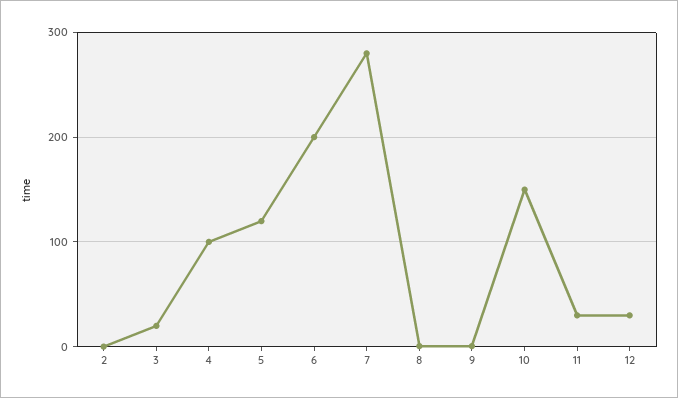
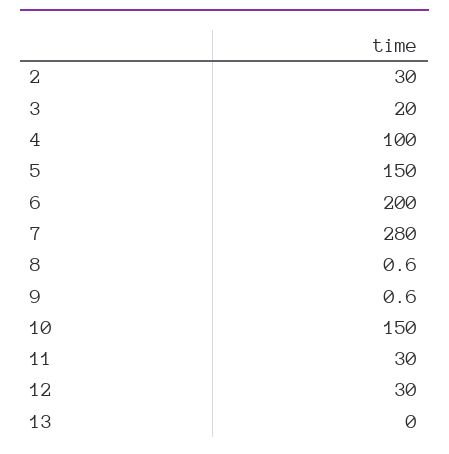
2: 0 -> 30
5: 120 -> 150
13: none -> 0

